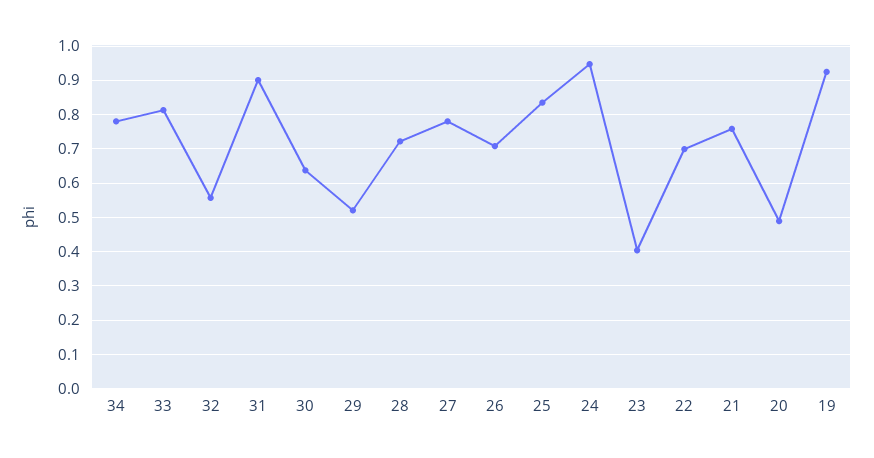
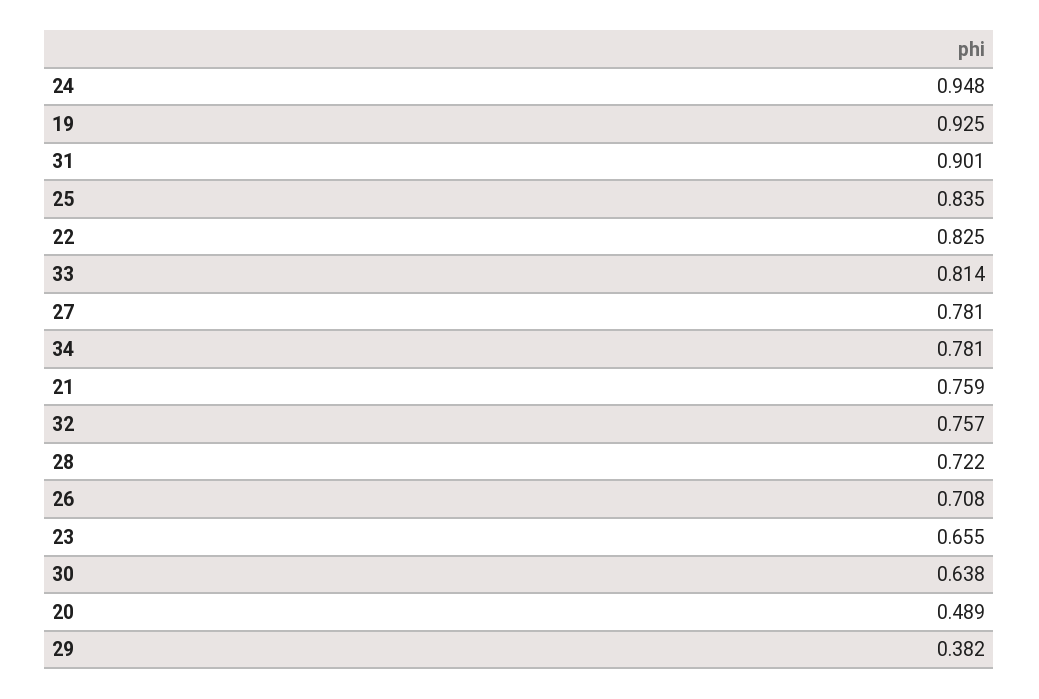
32: 0.56 -> 0.757
29: 0.52 -> 0.382
23: 0.4 -> 0.655
22: 0.7 -> 0.825

